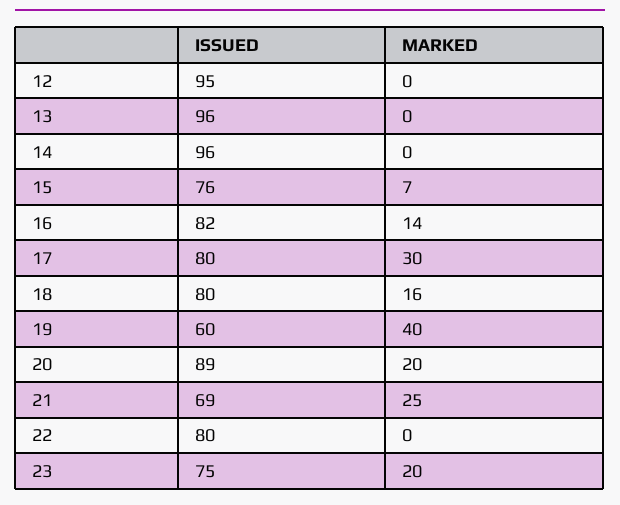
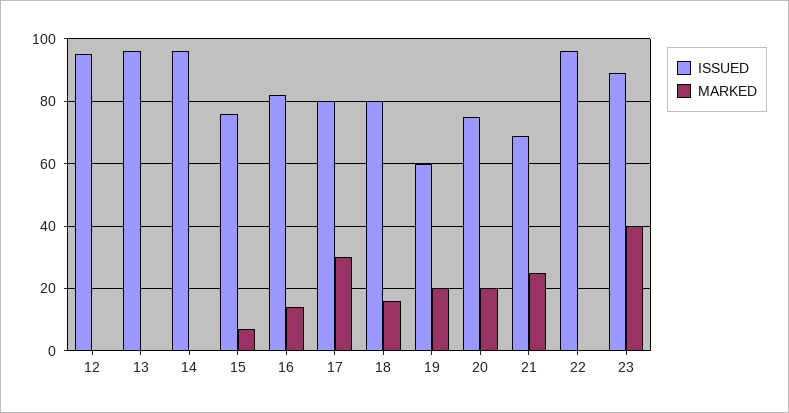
MARKED, 19: 40 -> 20
ISSUED, 20: 89 -> 75
ISSUED, 22: 80 -> 95
ISSUED, 23: 75 -> 90
MARKED, 23: 20 -> 40

